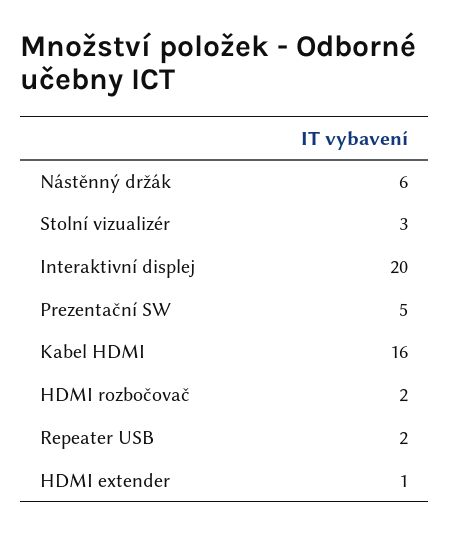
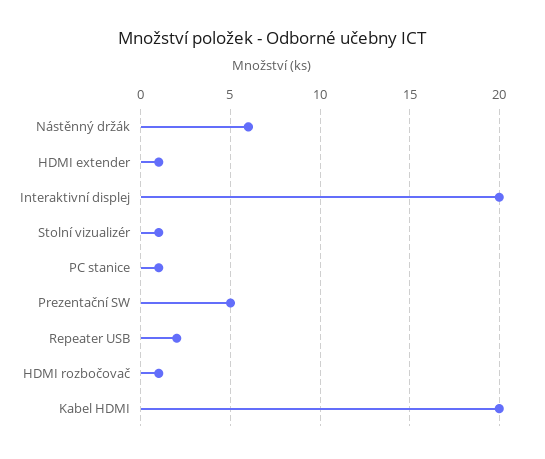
Stolní vizualizér: 3 -> 1
Kabel HDMI: 16 -> 20
HDMI rozbočovač: 2 -> 1
PC stanice: none -> 1

